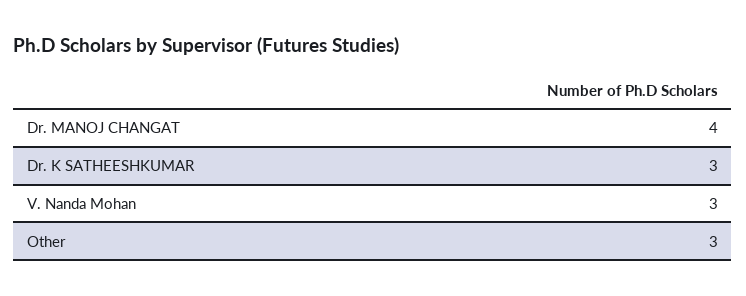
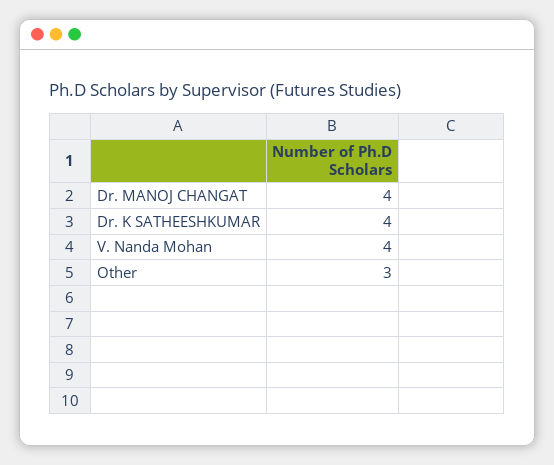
Dr. K SATHEESHKUMAR: 3 -> 4
V. Nanda Mohan: 3 -> 4

